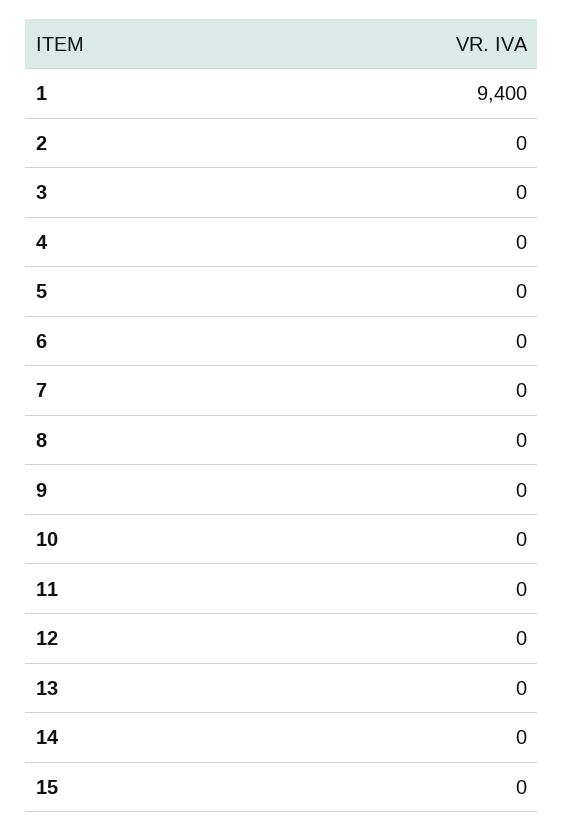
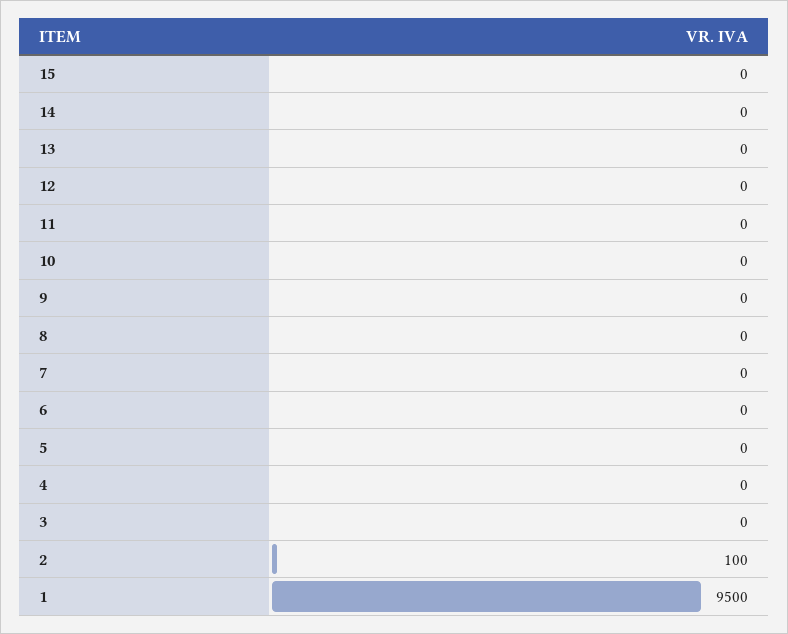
1: 9400 -> 9500
2: 0 -> 100

